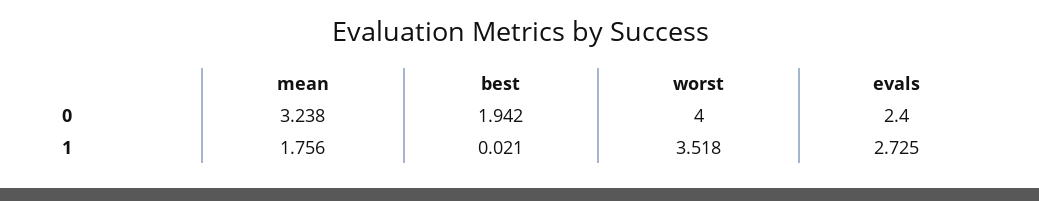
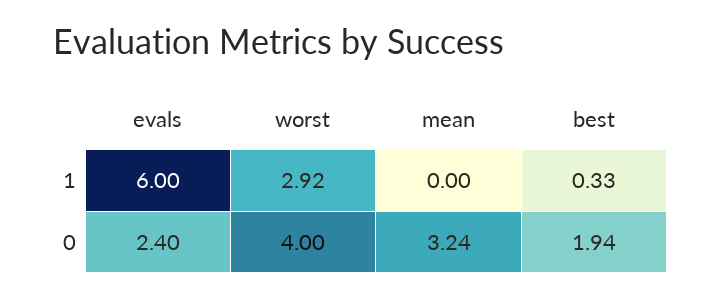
mean, 1: 1.756 -> 0
best, 1: 0.021 -> 0.33
worst, 1: 3.518 -> 2.92
evals, 1: 2.725 -> 6

